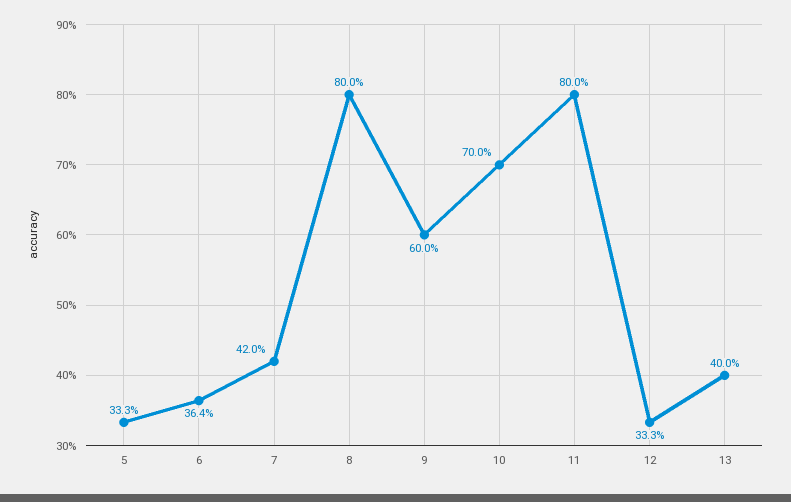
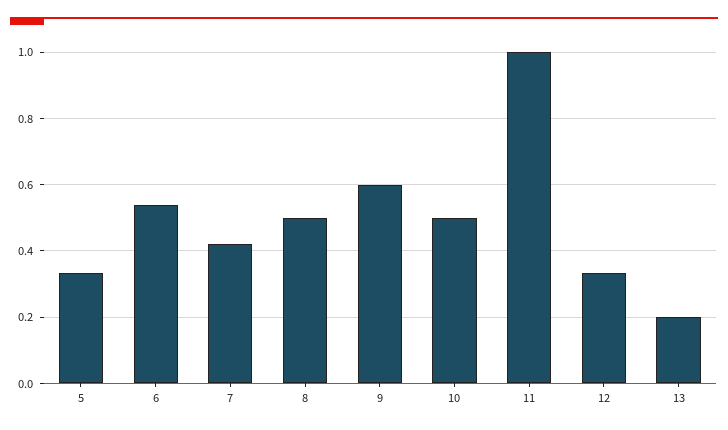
6: 0.364 -> 0.54
8: 0.8 -> 0.5
10: 0.7 -> 0.5
11: 0.8 -> 1
13: 0.4 -> 0.2

